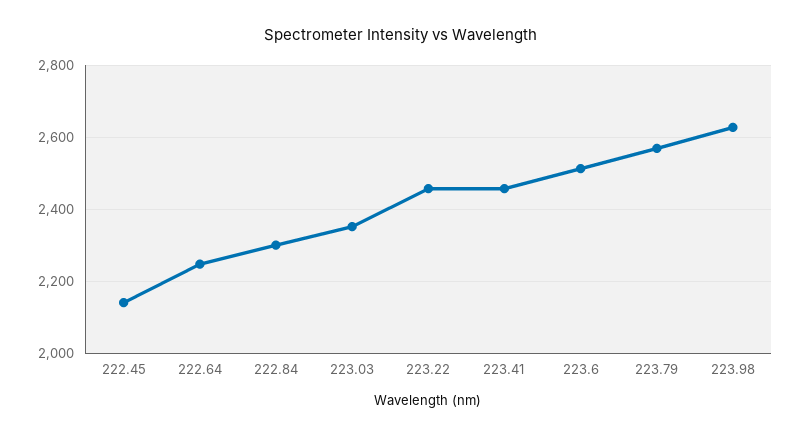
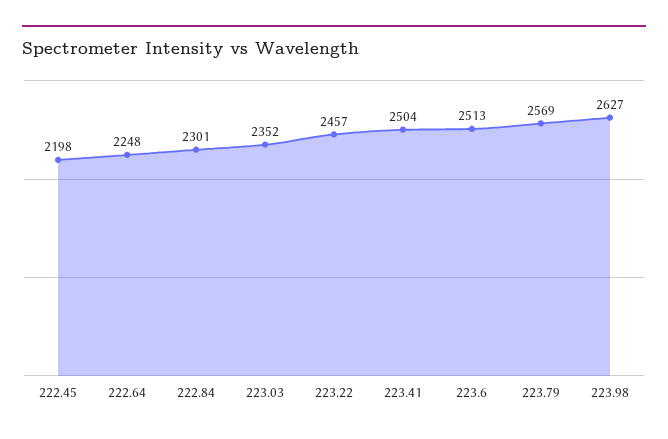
222.45: 2140 -> 2198
223.41: 2460 -> 2504

